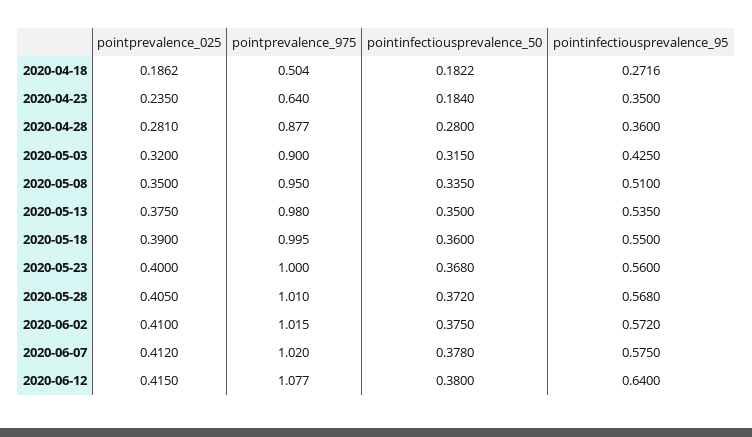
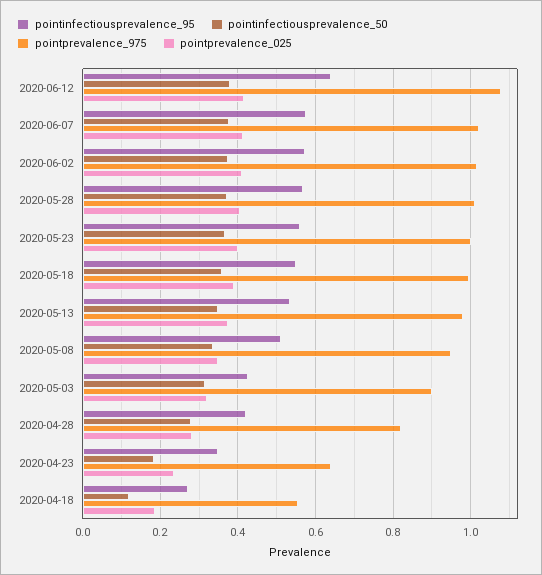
pointprevalence_975, 2020-04-18: 0.504 -> 0.56
pointinfectiousprevalence_50, 2020-04-18: 0.1822 -> 0.12
pointprevalence_975, 2020-04-28: 0.877 -> 0.82
pointinfectiousprevalence_95, 2020-04-28: 0.36 -> 0.42

